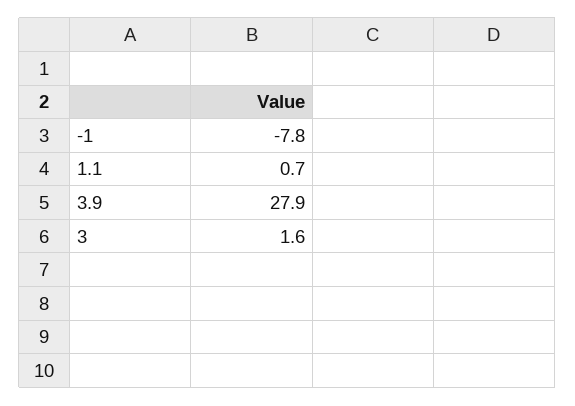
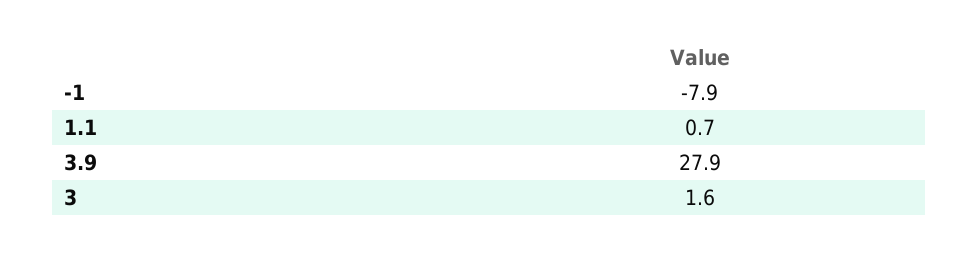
-1: -7.8 -> -7.9

